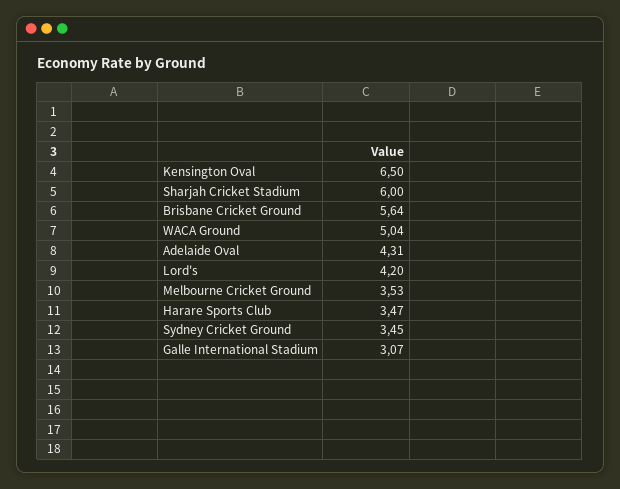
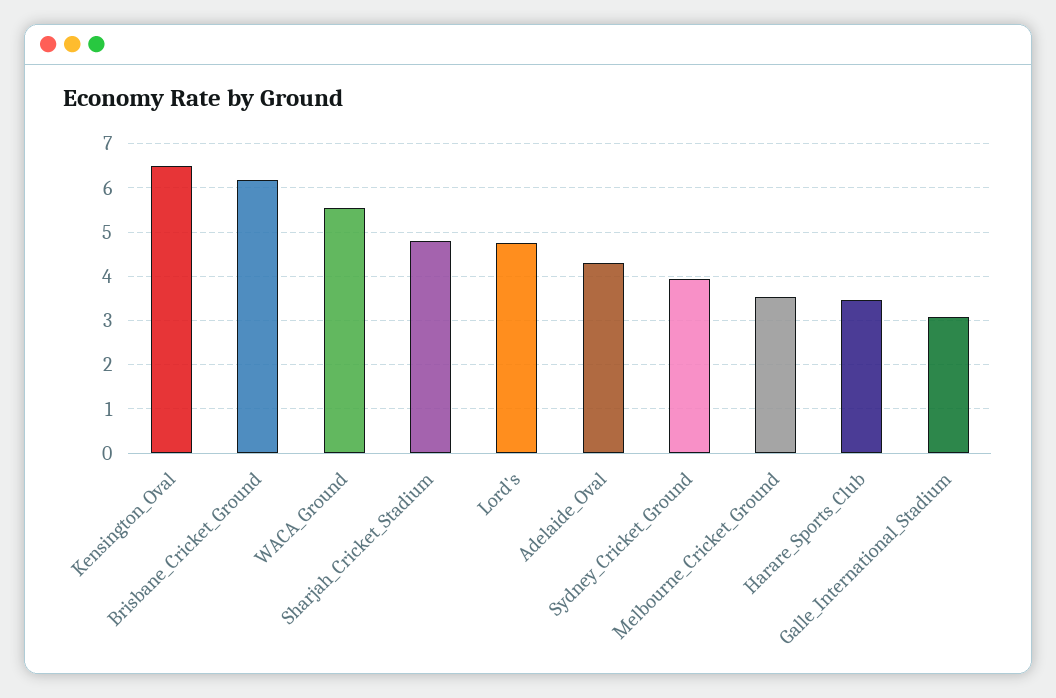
Sharjah Cricket Stadium: 6 -> 4.8
Brisbane Cricket Ground: 5.64 -> 6.2
WACA Ground: 5.04 -> 5.6
Lord's: 4.2 -> 4.8
Sydney Cricket Ground: 3.45 -> 4

